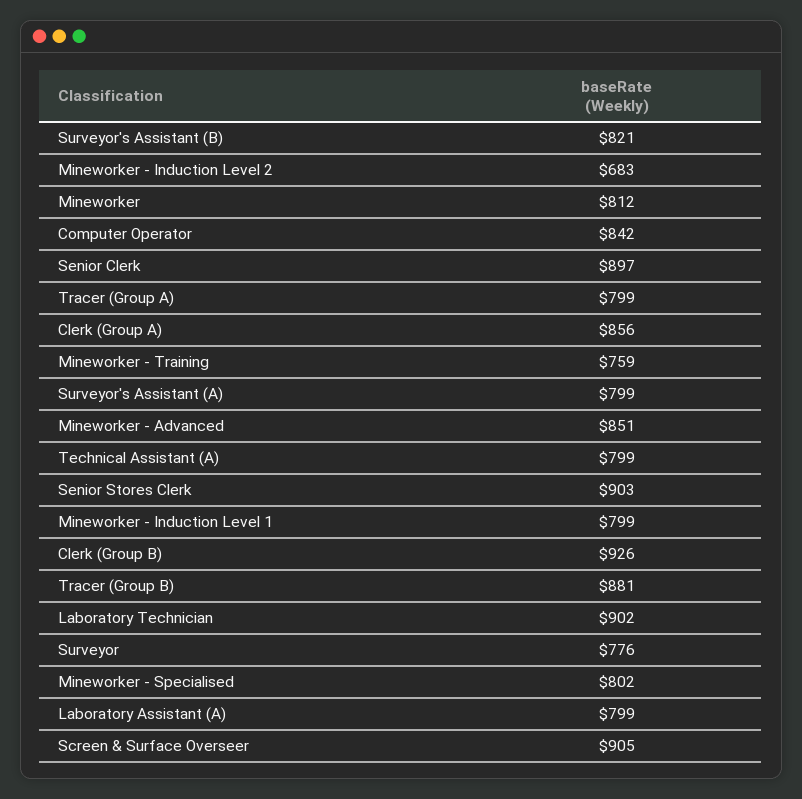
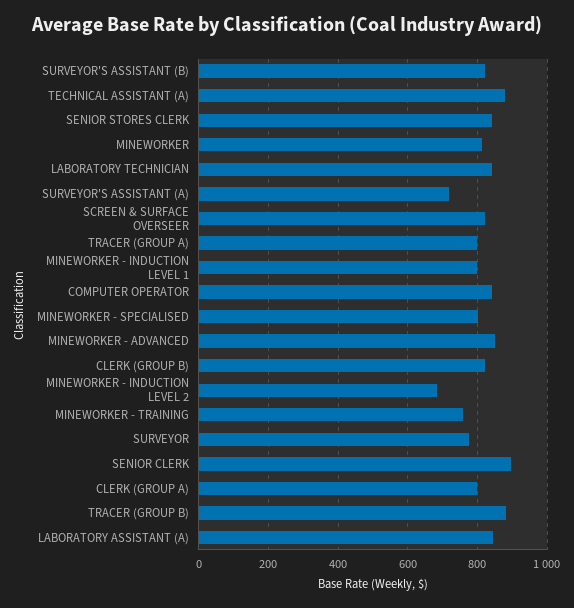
Clerk (Group A): 856 -> 800
Surveyor's Assistant (A): 799 -> 720
Technical Assistant (A): 799 -> 880
Senior Stores Clerk: 903 -> 840
Clerk (Group B): 926 -> 820
Laboratory Technician: 902 -> 840
Laboratory Assistant (A): 799 -> 840
Screen & Surface Overseer: 905 -> 820

